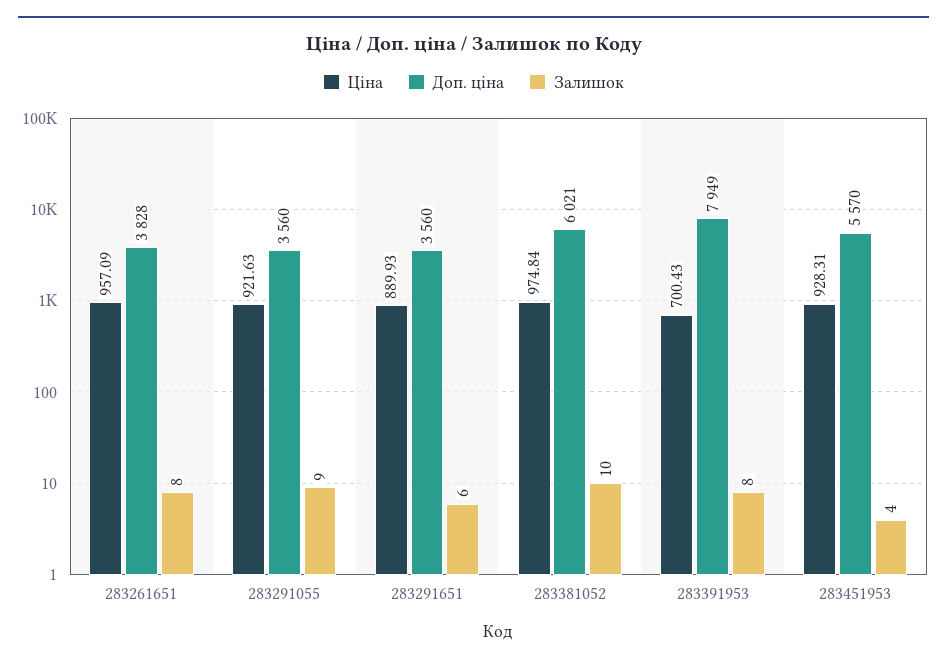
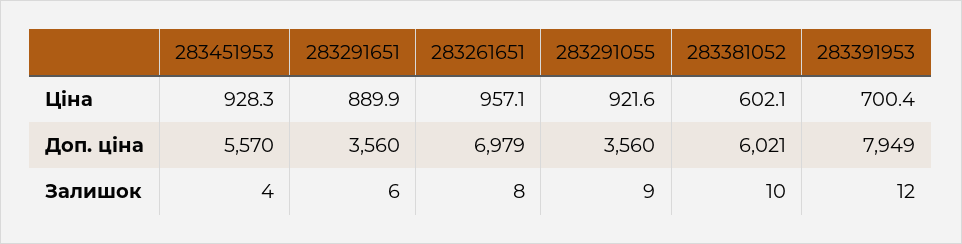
Доп. ціна, 283261651: 3828 -> 6979
Ціна, 283381052: 974.84 -> 602.1
Залишок, 283391953: 8 -> 12

